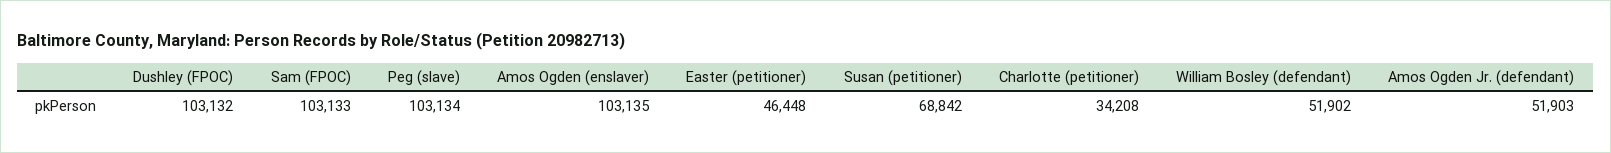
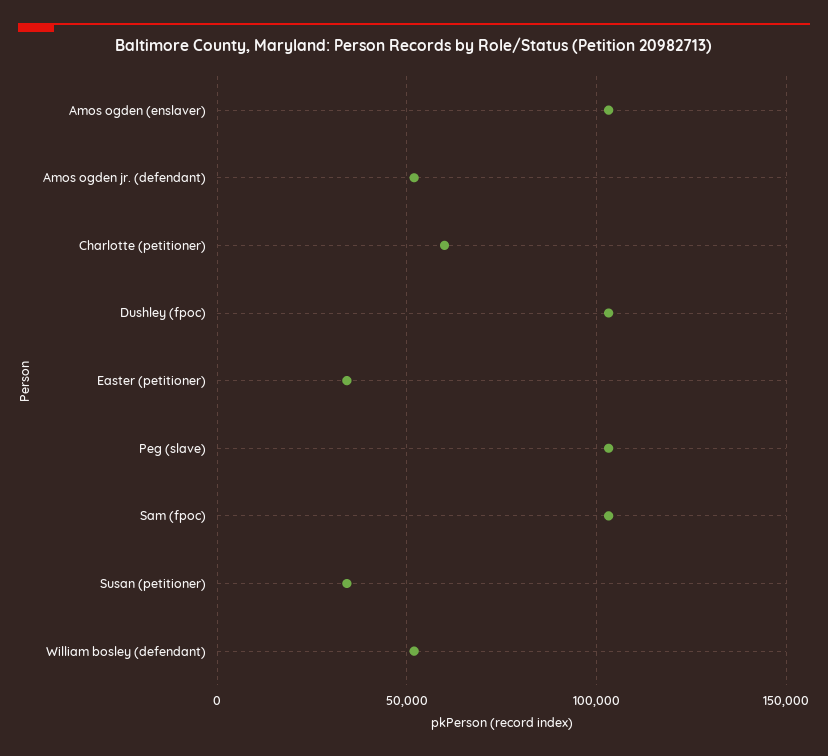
Easter (petitioner): 46448 -> 35000
Susan (petitioner): 68842 -> 35000
Charlotte (petitioner): 34208 -> 60000

